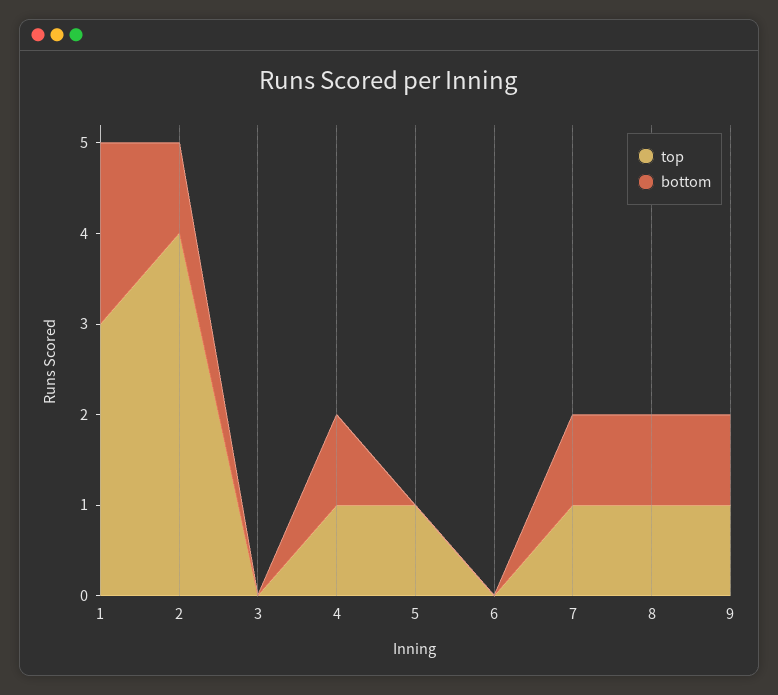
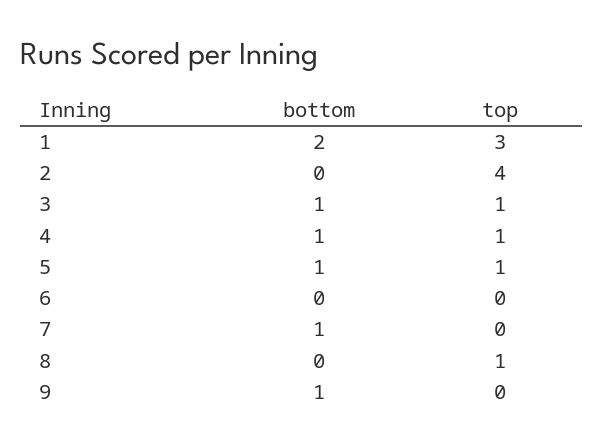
bottom, 2: 1 -> 0
top, 3: 0 -> 1
bottom, 3: 0 -> 1
bottom, 5: 0 -> 1
top, 7: 1 -> 0
bottom, 8: 1 -> 0
top, 9: 1 -> 0

